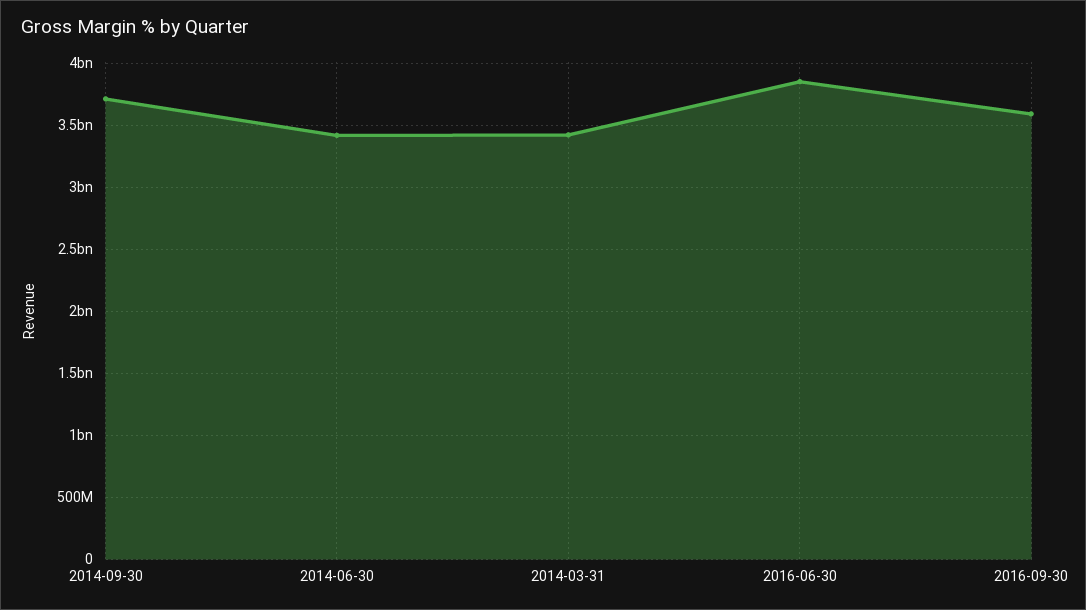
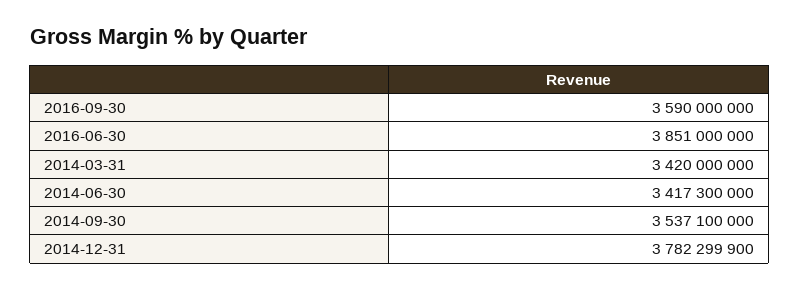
2014-09-30: 3700000000 -> 3537100000
2014-12-31: none -> 3782299900

